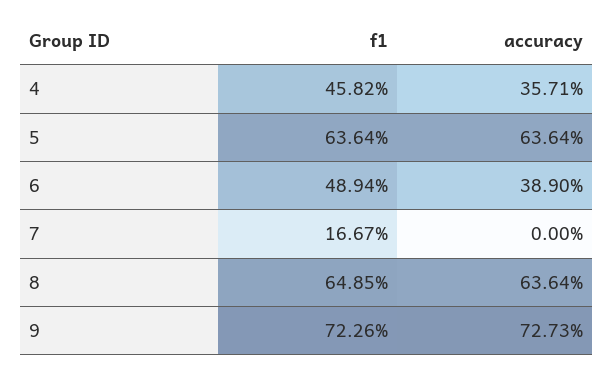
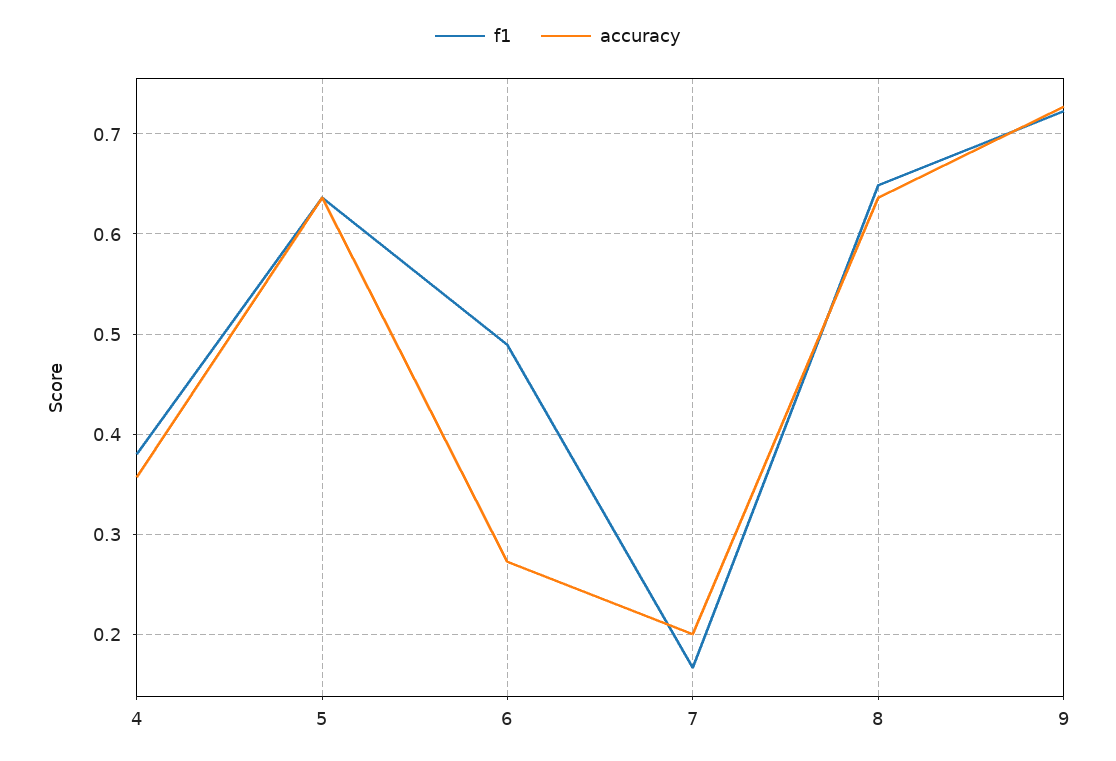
f1, 4: 0.4582 -> 0.38
accuracy, 6: 0.389 -> 0.27
accuracy, 7: 0 -> 0.2

